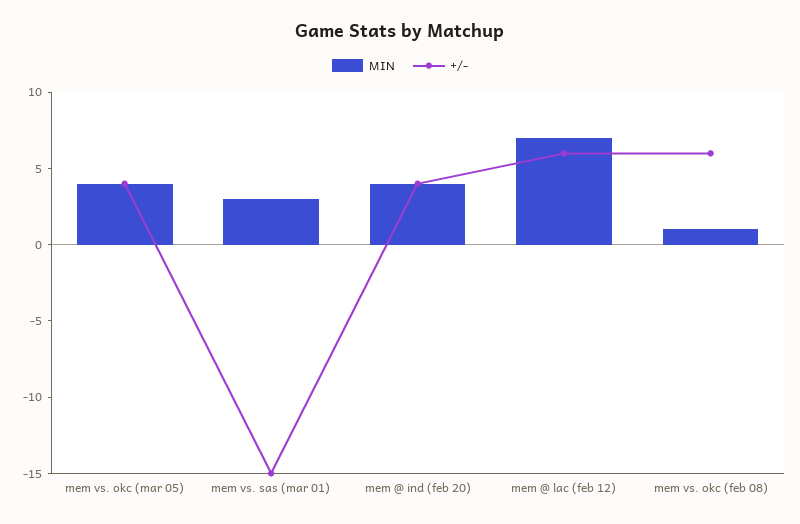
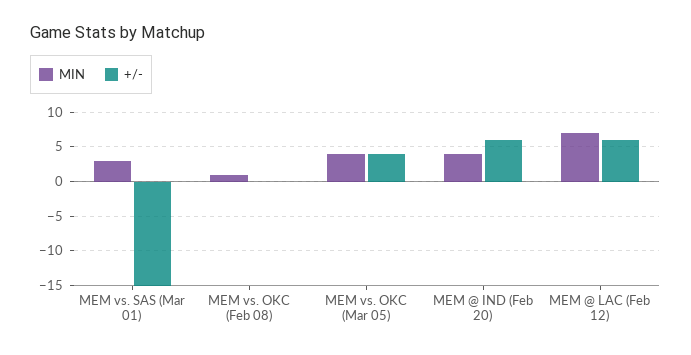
+/-, mem @ ind (feb 20): 4 -> 6
+/-, mem vs. okc (feb 08): 6 -> 0

